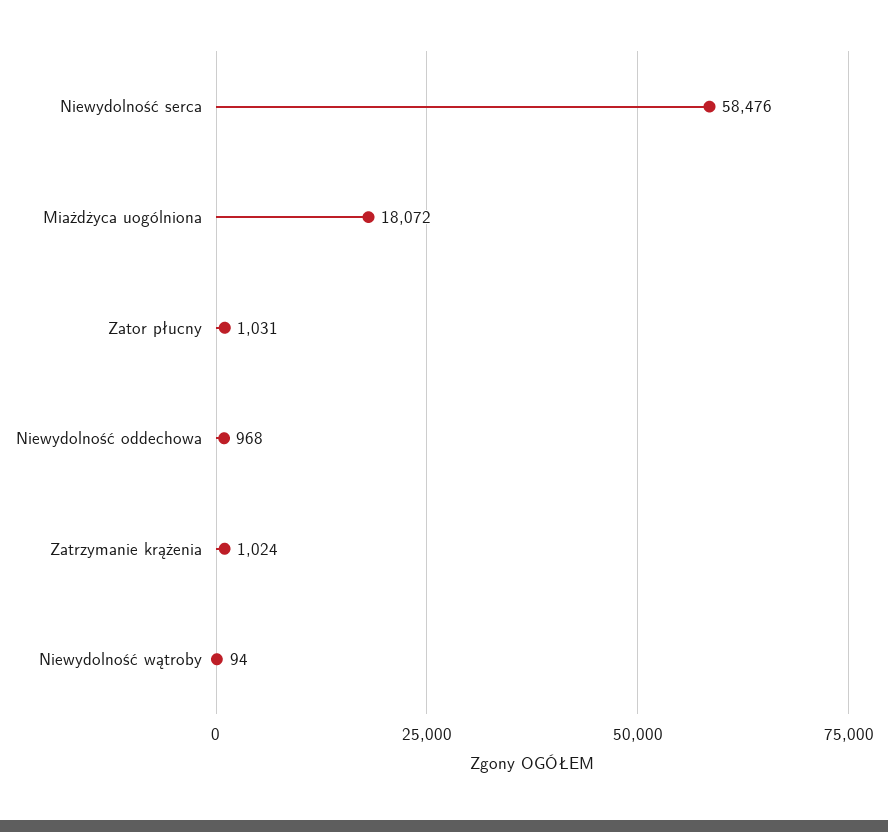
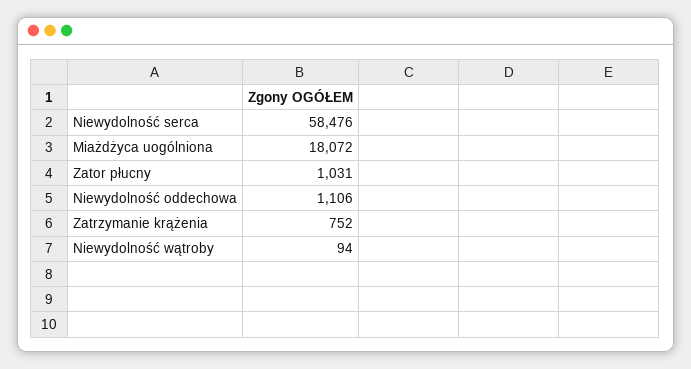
Niewydolność oddechowa: 968 -> 1106
Zatrzymanie krążenia: 1024 -> 752

